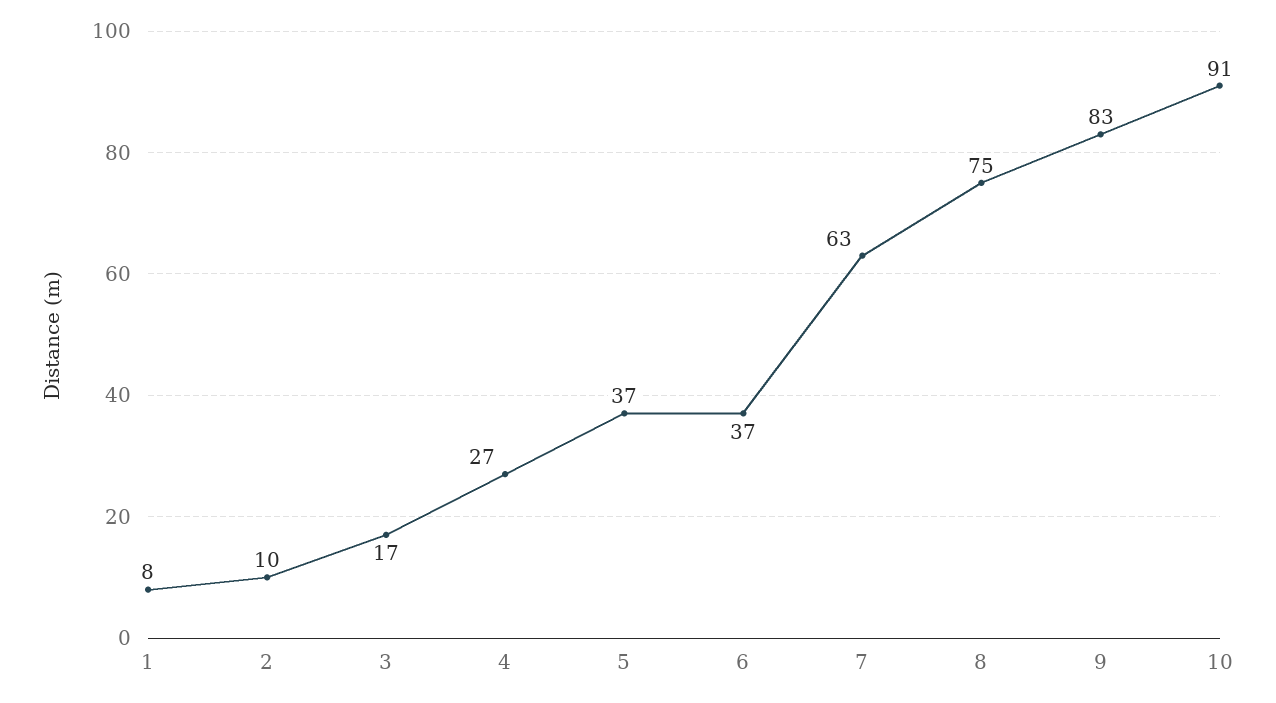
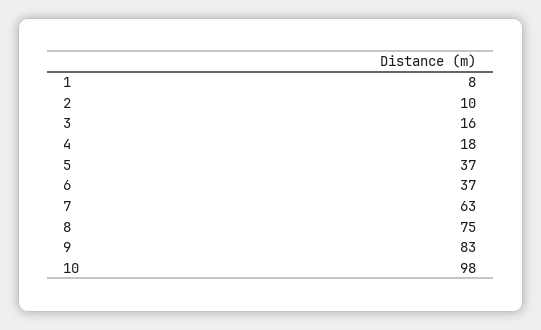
3: 17 -> 16
4: 27 -> 18
10: 91 -> 98

